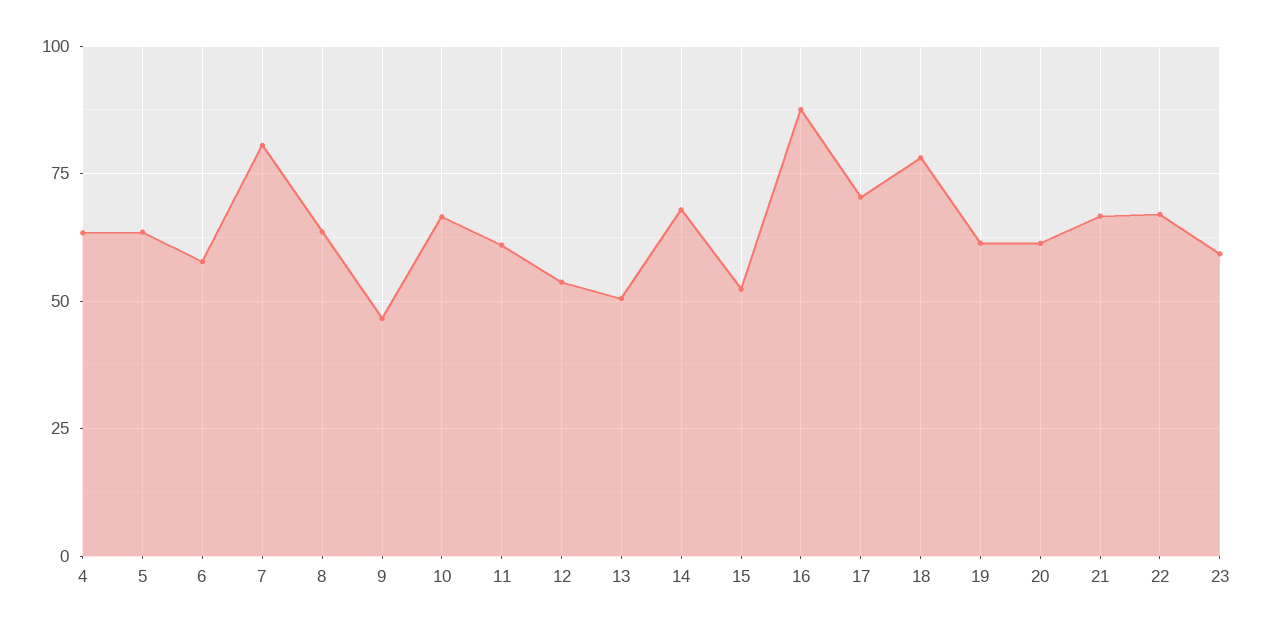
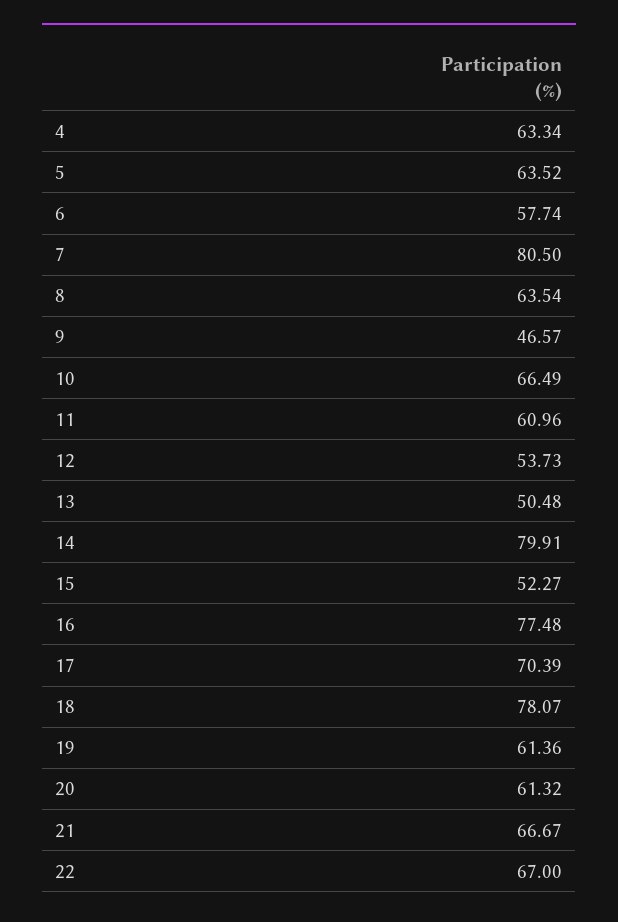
14: 67.5 -> 79.91
16: 87.5 -> 77.48
23: 60 -> none

